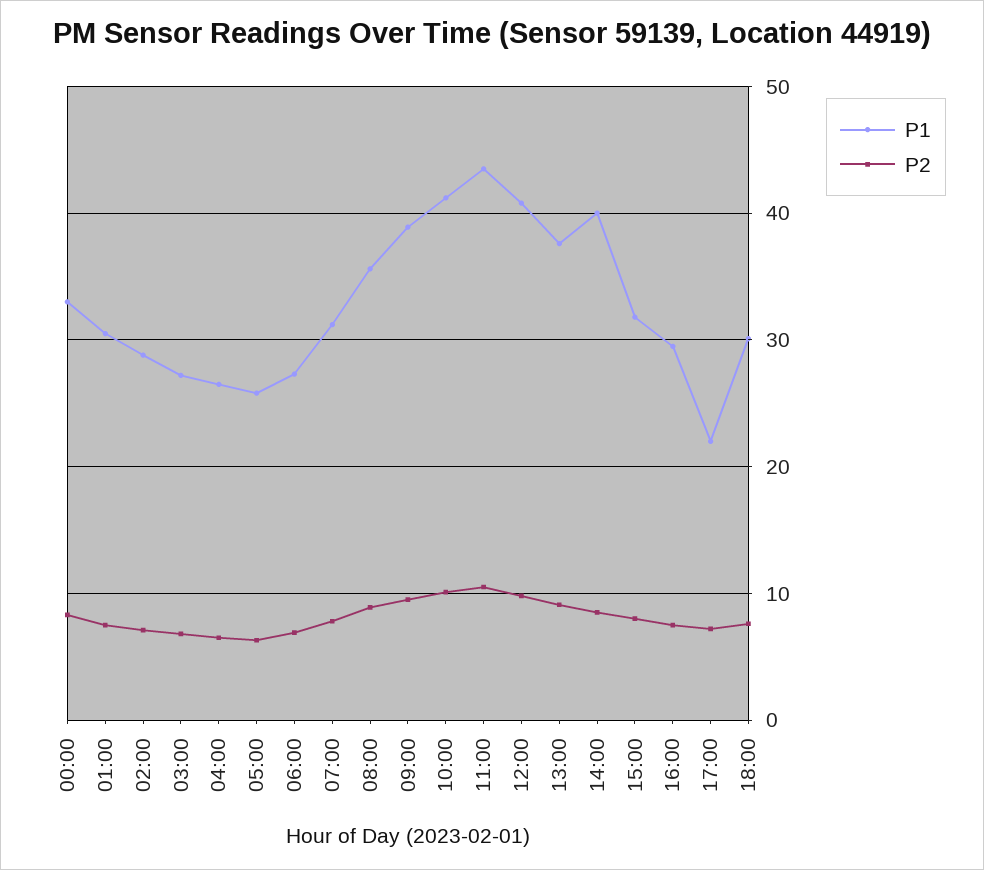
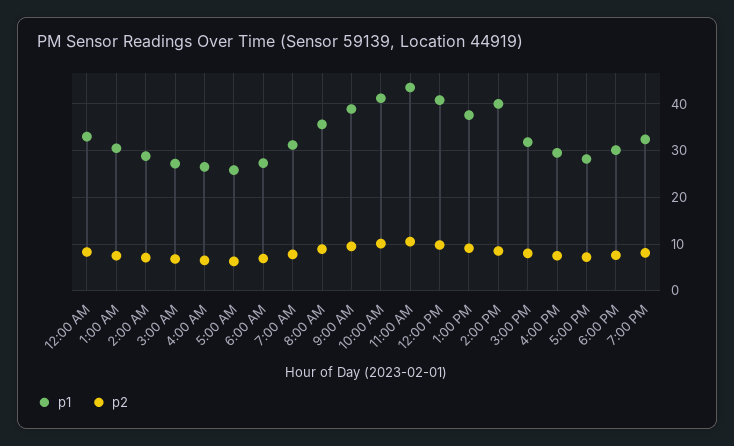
P1, 17:00: 22 -> 28
P1, 7:00 PM: none -> 32
P2, 7:00 PM: none -> 8

